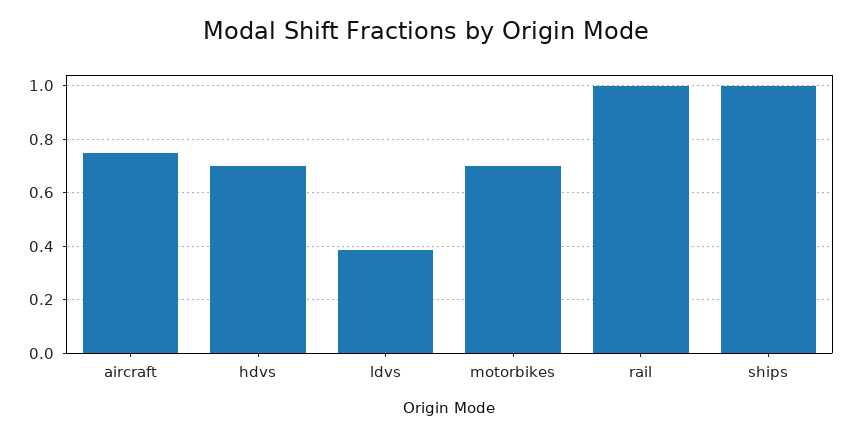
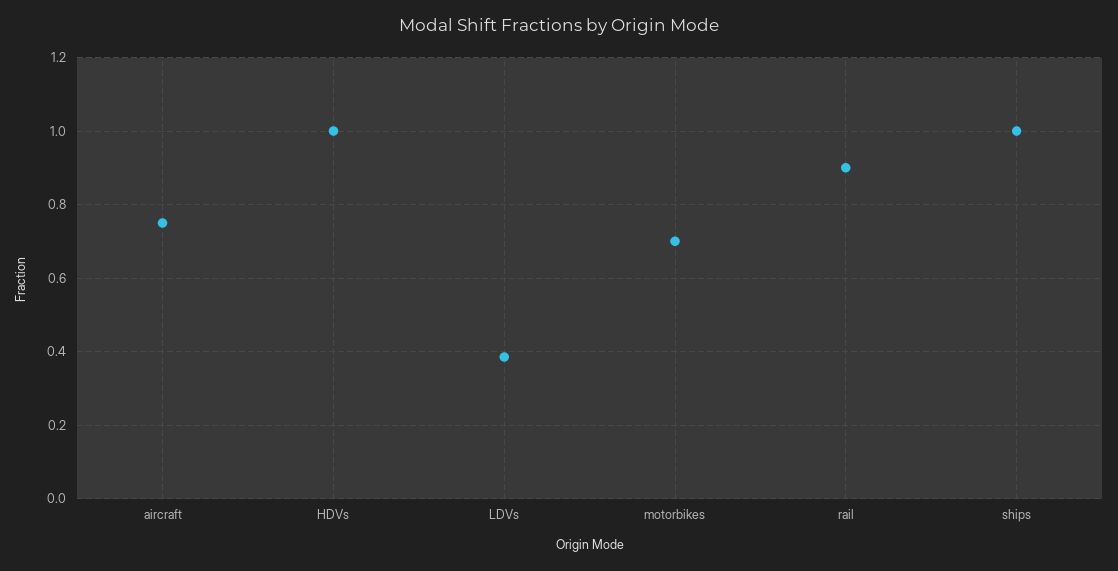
hdvs: 0.7 -> 1
rail: 1 -> 0.9

